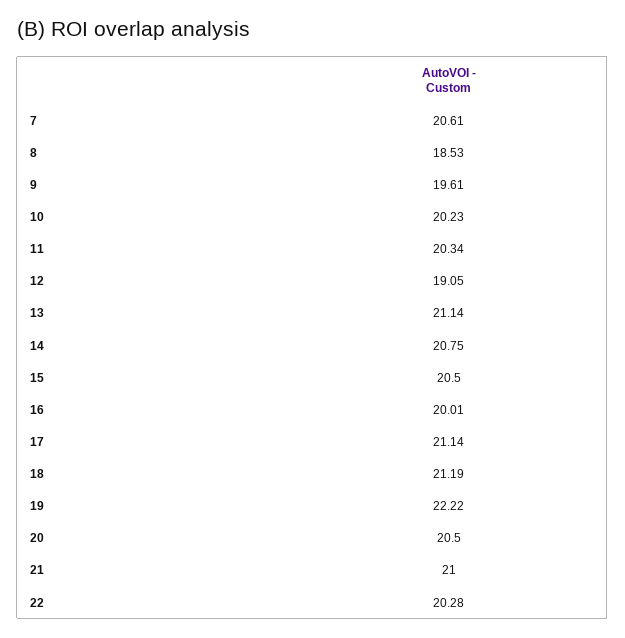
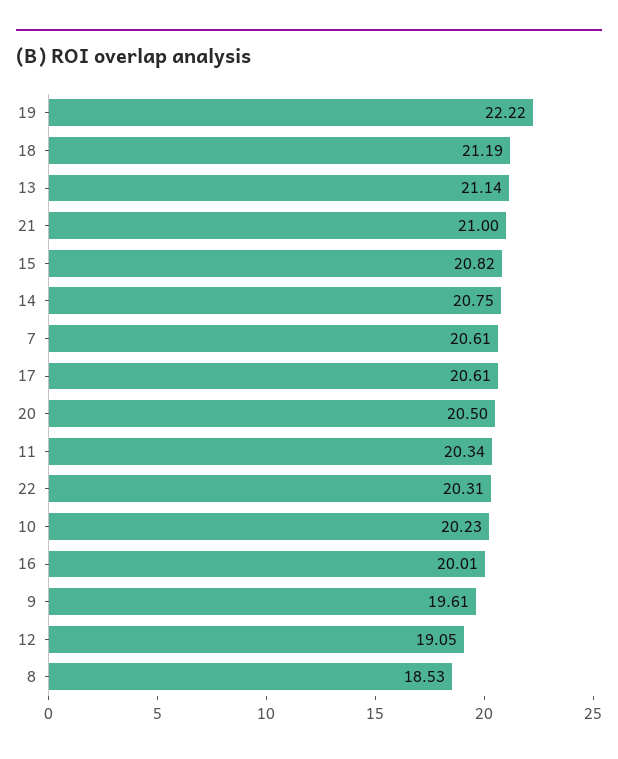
15: 20.5 -> 20.82
17: 21.14 -> 20.61
22: 20.28 -> 20.31

